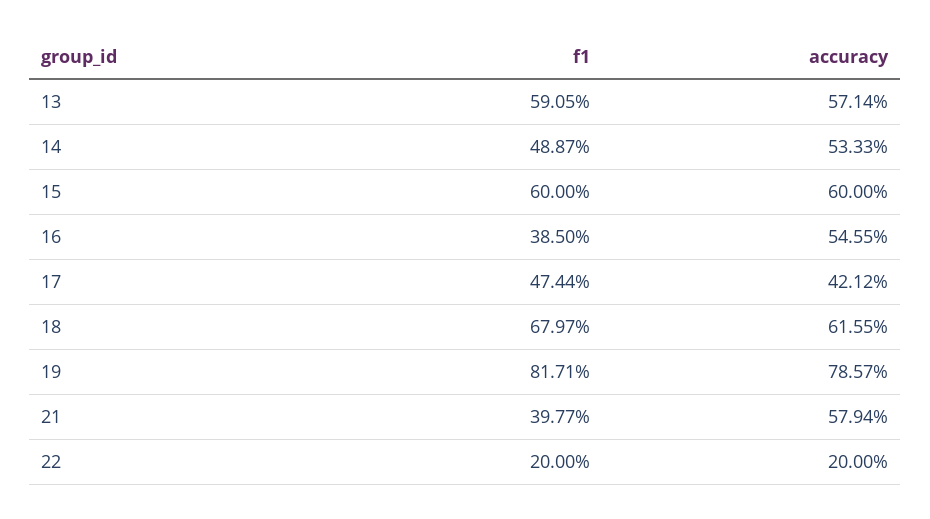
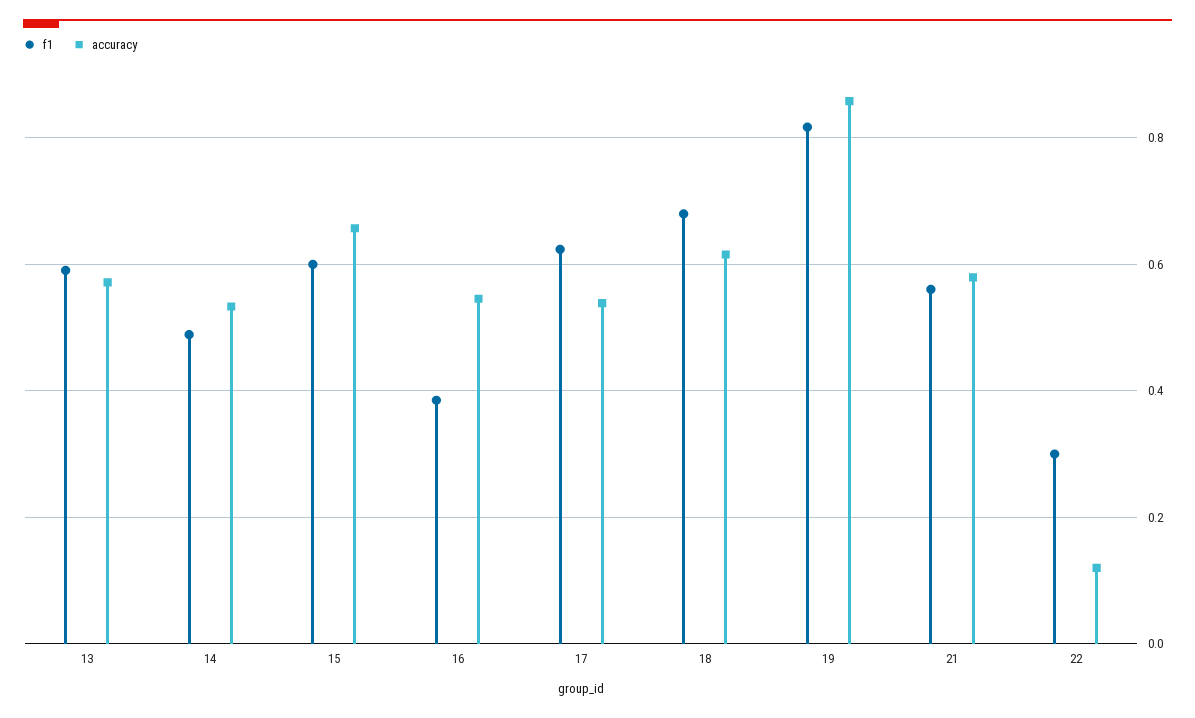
accuracy, 15: 0.6 -> 0.66
f1, 17: 0.4744 -> 0.62
accuracy, 17: 0.4212 -> 0.54
accuracy, 19: 0.7857 -> 0.86
f1, 21: 0.3977 -> 0.56
f1, 22: 0.2 -> 0.3
accuracy, 22: 0.2 -> 0.12

